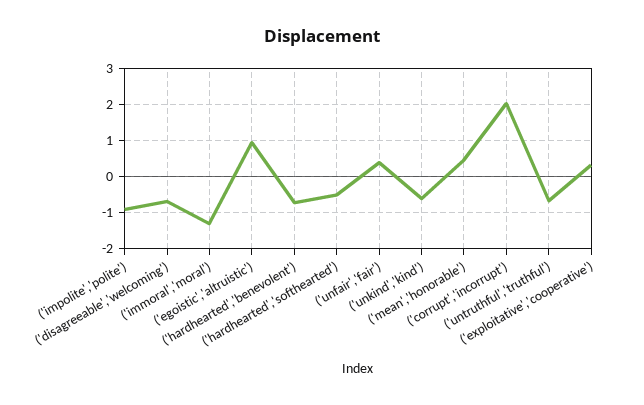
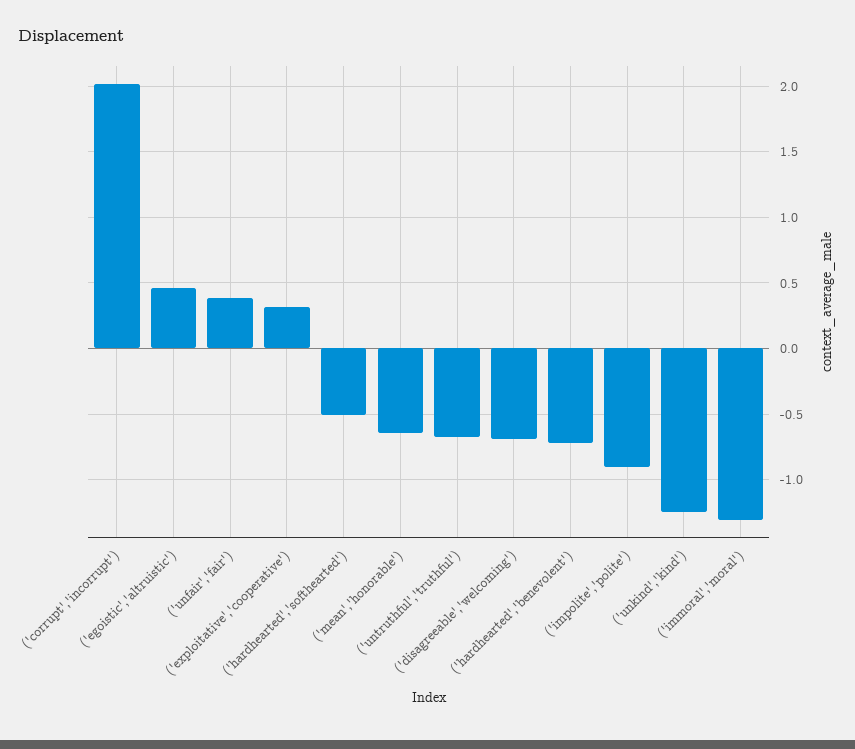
('egoistic','altruistic'): 1 -> 0.45
('unkind','kind'): -0.6 -> -1.25
('mean','honorable'): 0.4 -> -0.65

